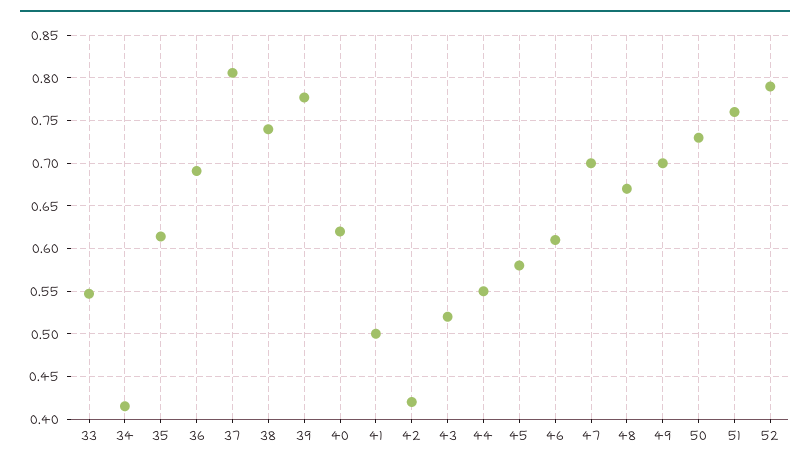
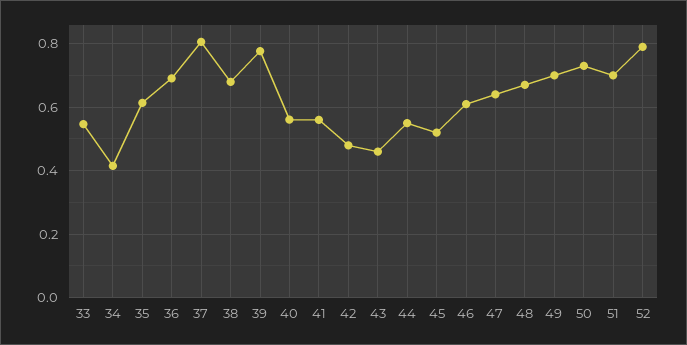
38: 0.74 -> 0.68
40: 0.62 -> 0.56
41: 0.5 -> 0.56
42: 0.42 -> 0.48
43: 0.52 -> 0.46
45: 0.58 -> 0.52
47: 0.7 -> 0.64
51: 0.76 -> 0.7

